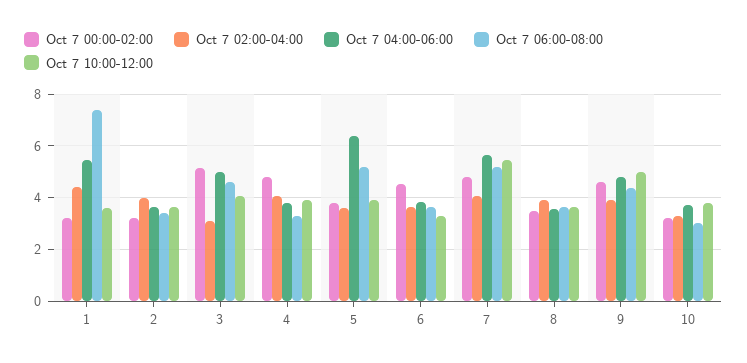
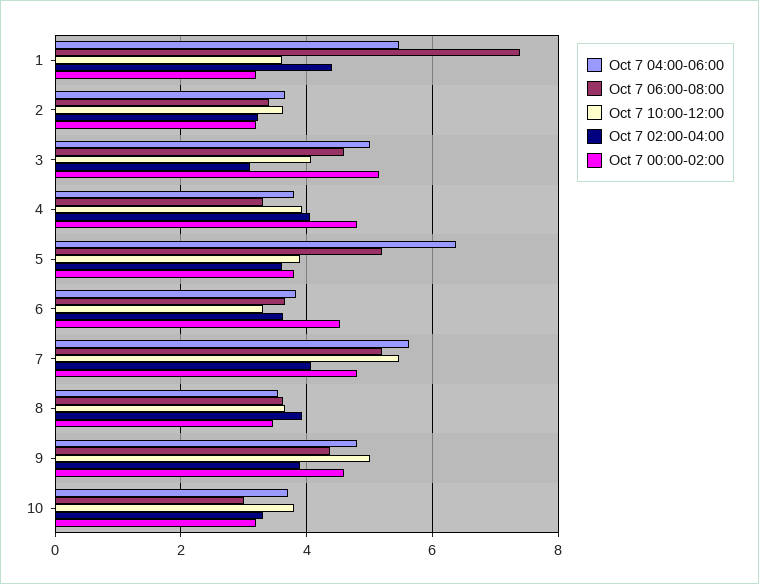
Oct 7 02:00-04:00, 2: 4 -> 3.2

